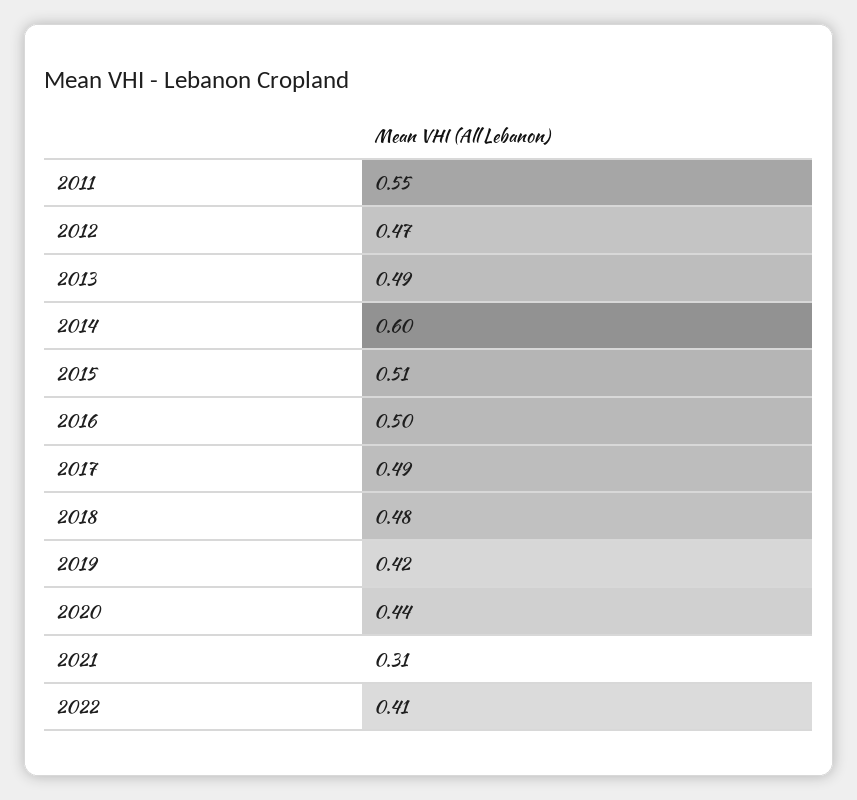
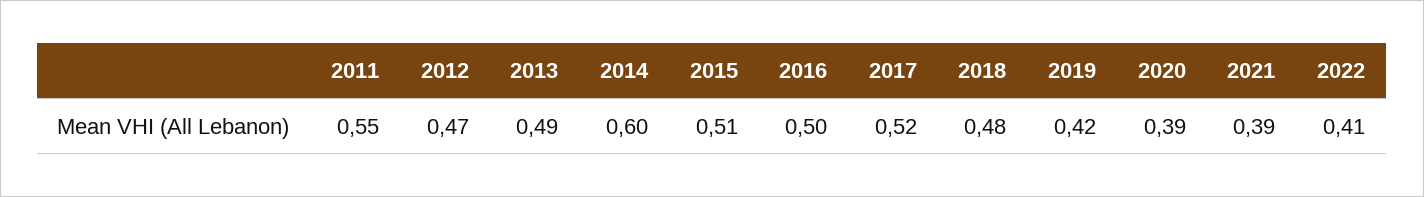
2017: 0.49 -> 0.52
2020: 0.44 -> 0.39
2021: 0.31 -> 0.39

